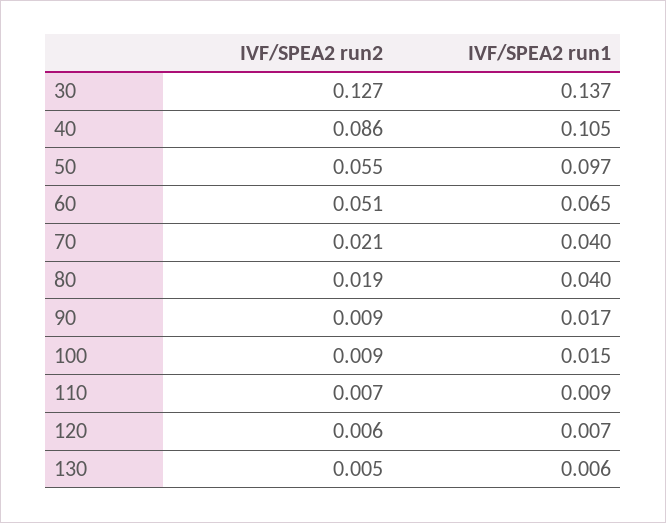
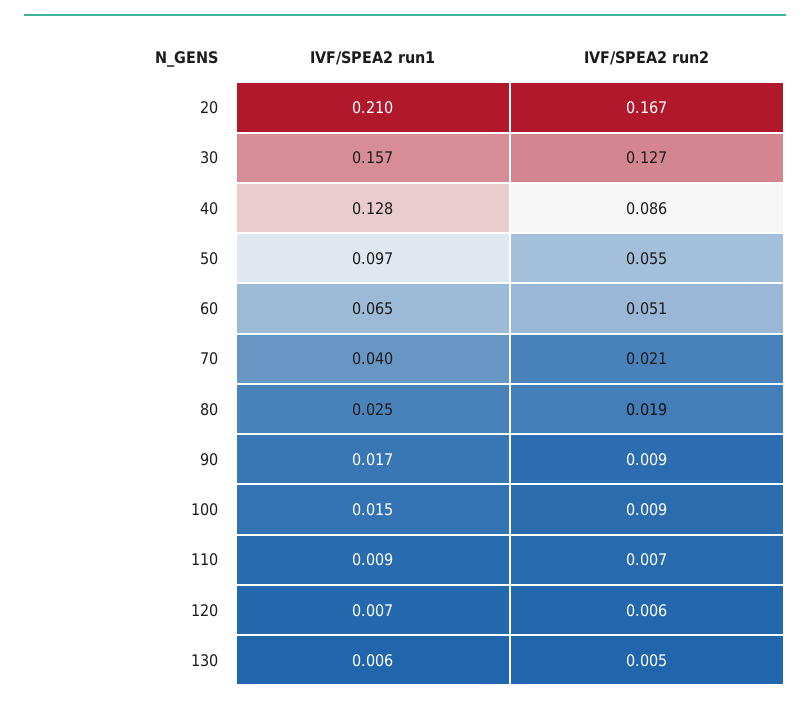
IVF/SPEA2 run1, 30: 0.137 -> 0.157
IVF/SPEA2 run1, 40: 0.105 -> 0.128
IVF/SPEA2 run1, 80: 0.04 -> 0.025
IVF/SPEA2 run1, 20: none -> 0.21
IVF/SPEA2 run2, 20: none -> 0.167

